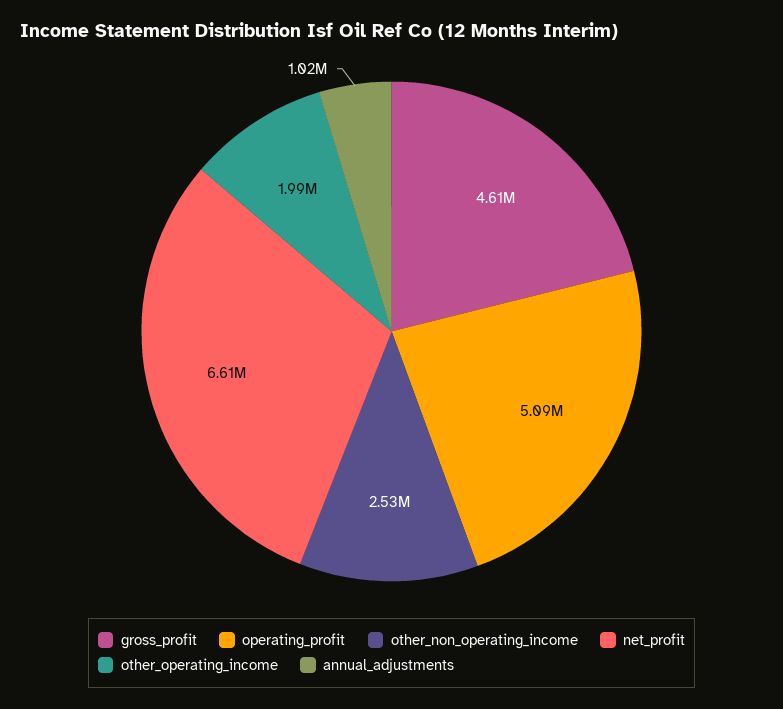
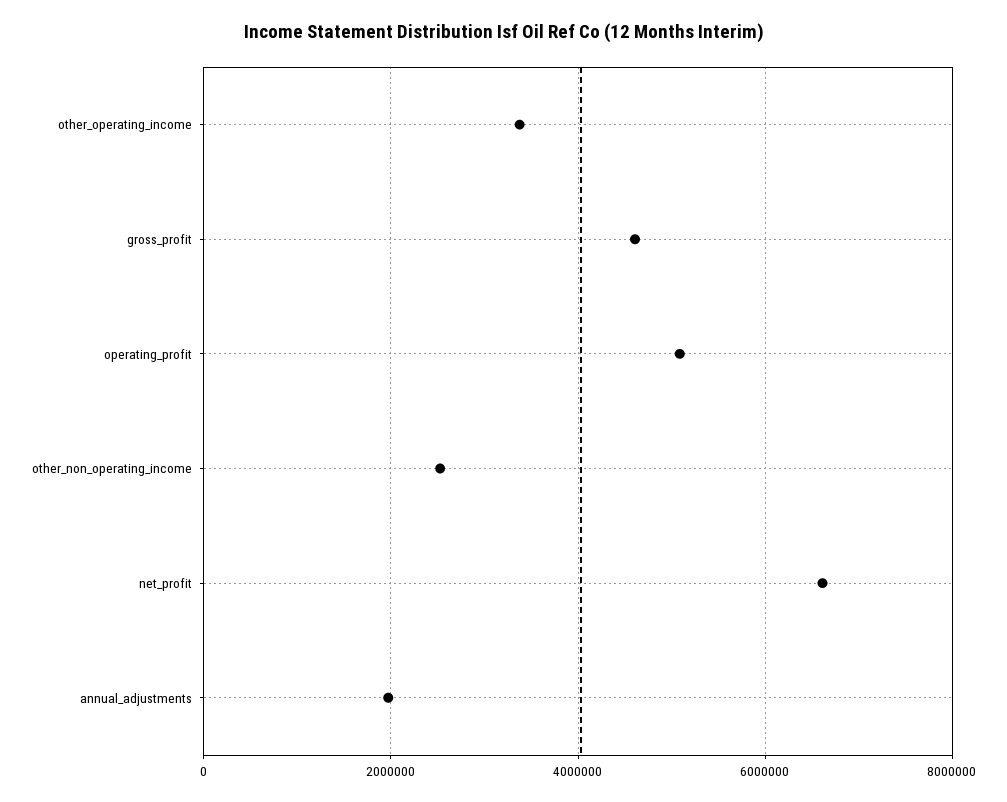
other_operating_income: 1990000 -> 3400000
annual_adjustments: 1020000 -> 2000000

